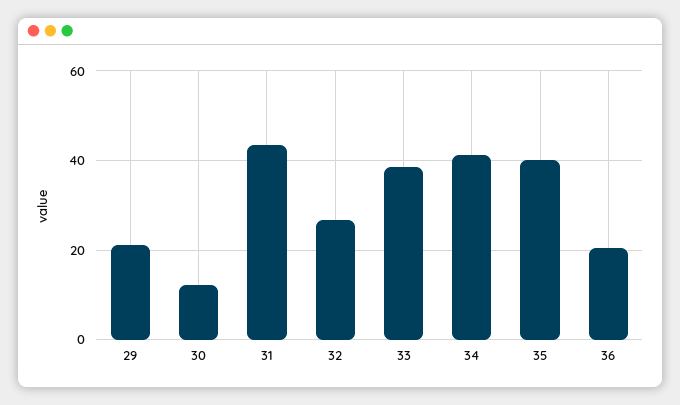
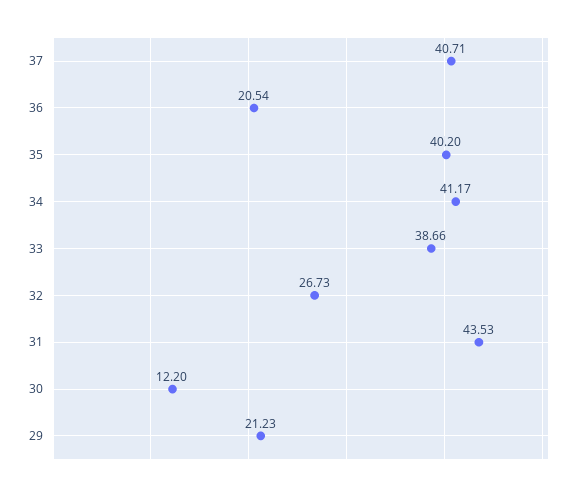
37: none -> 40.71

